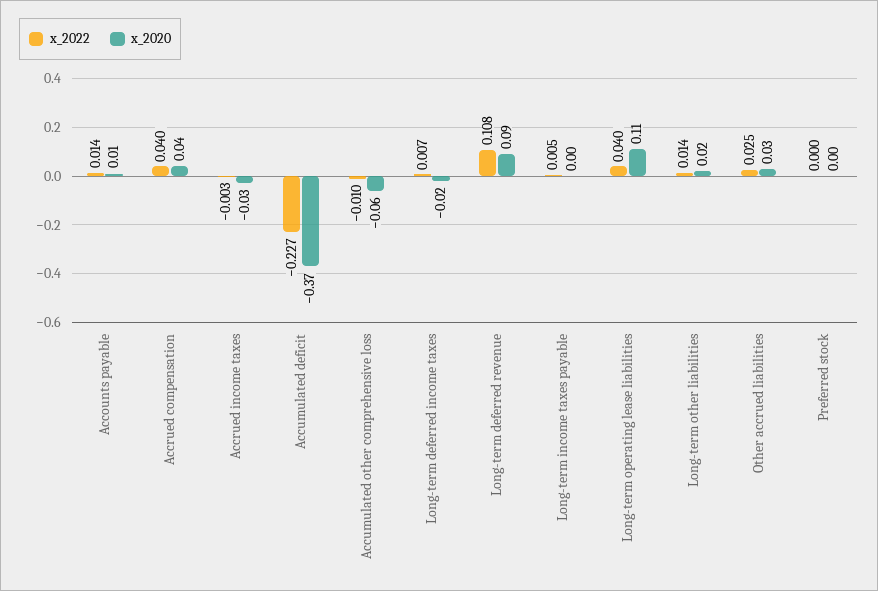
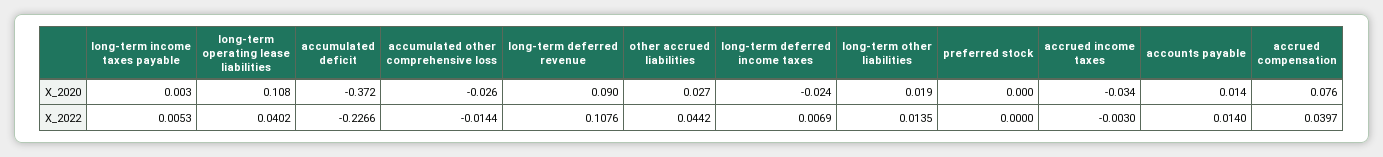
x_2020, Accrued compensation: 0.04 -> 0.076
x_2022, Accumulated other comprehensive loss: -0.01 -> -0.0144
x_2020, Accumulated other comprehensive loss: -0.06 -> -0.026
x_2022, Other accrued liabilities: 0.025 -> 0.0442

